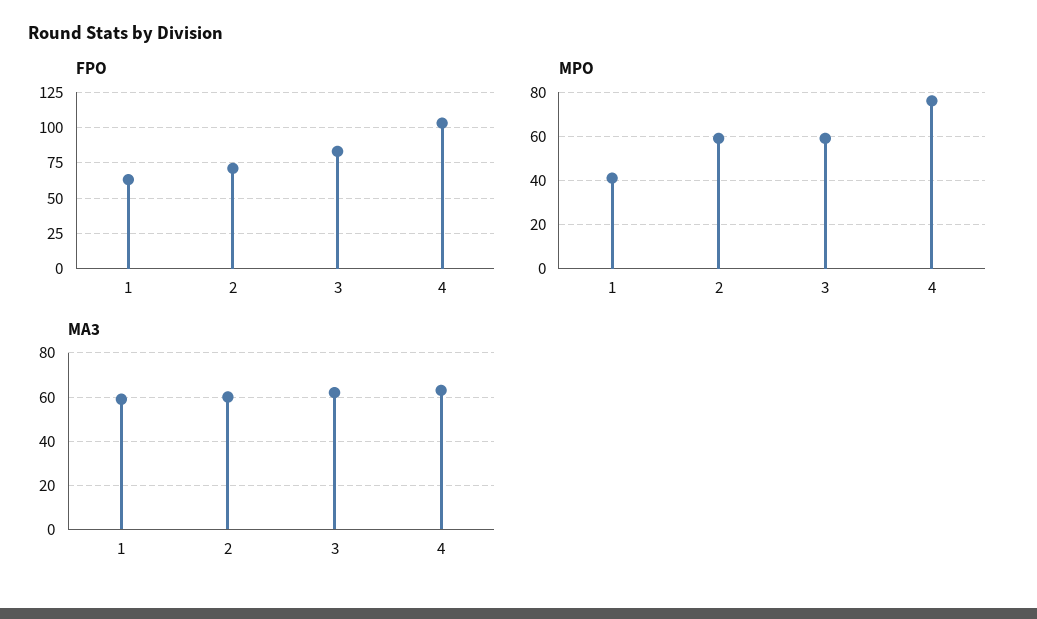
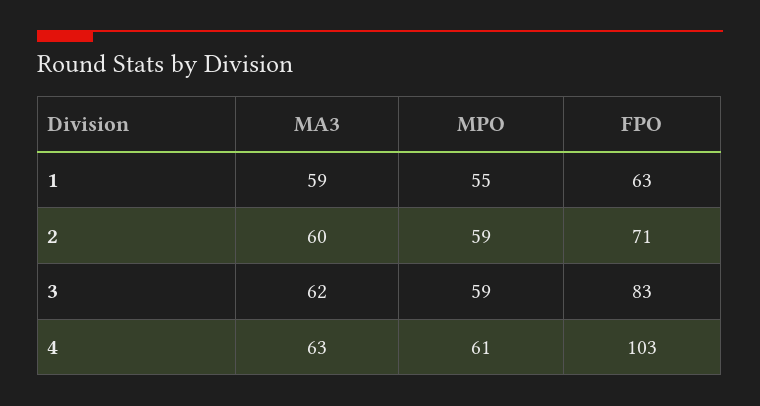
MPO, 1: 40 -> 55
MPO, 4: 75 -> 61

